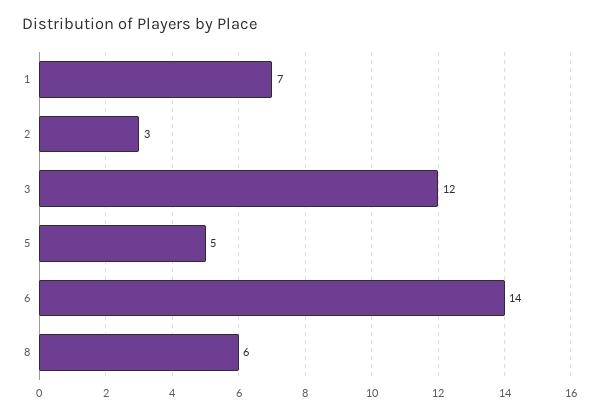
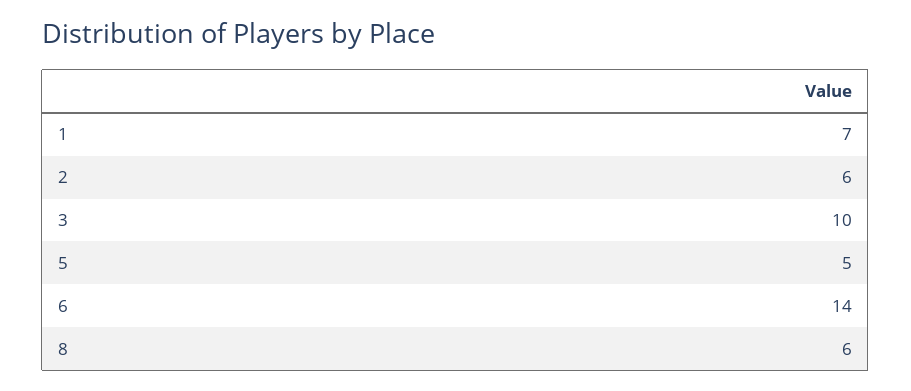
2: 3 -> 6
3: 12 -> 10

